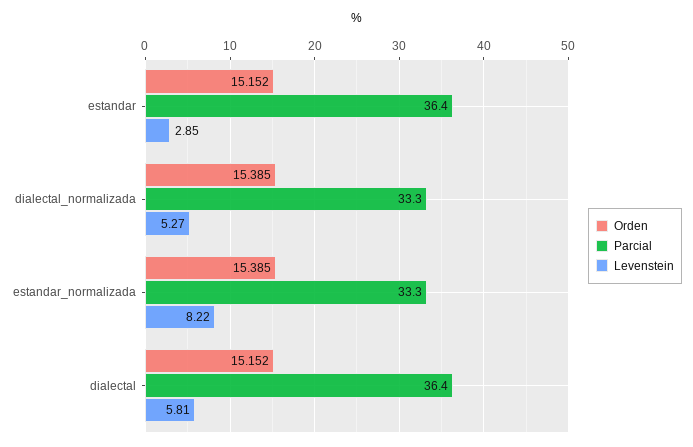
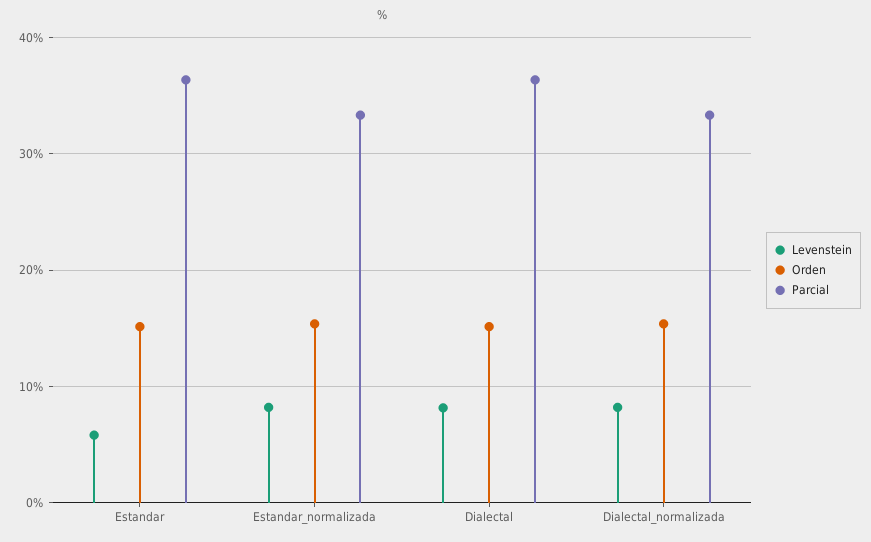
Levenstein, estandar: 2.85 -> 6
Levenstein, dialectal_normalizada: 5.27 -> 8
Levenstein, dialectal: 5.81 -> 8

